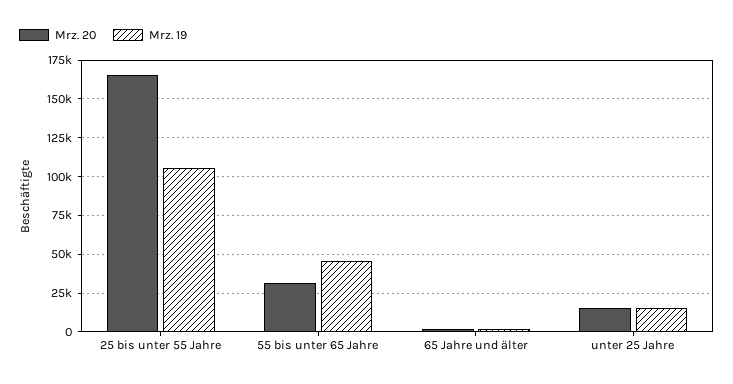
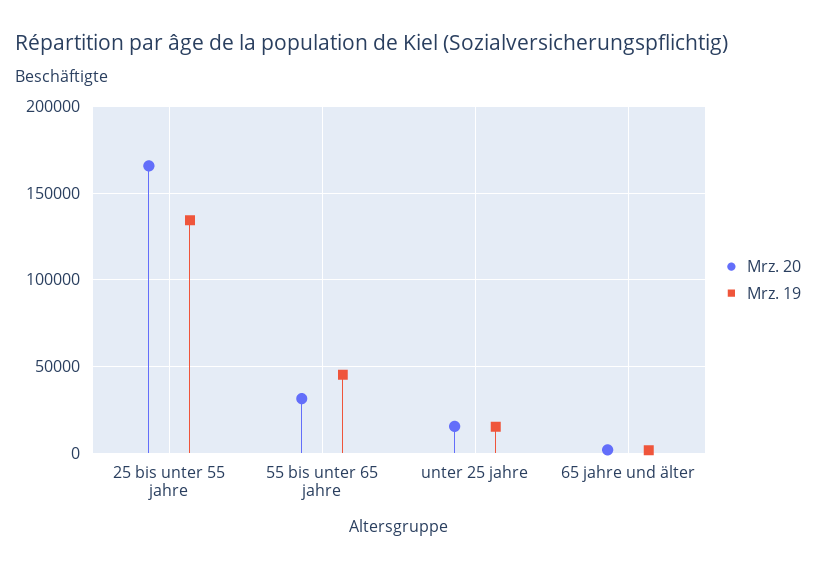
Mrz. 19, 25 bis unter 55 Jahre: 105000 -> 135000

